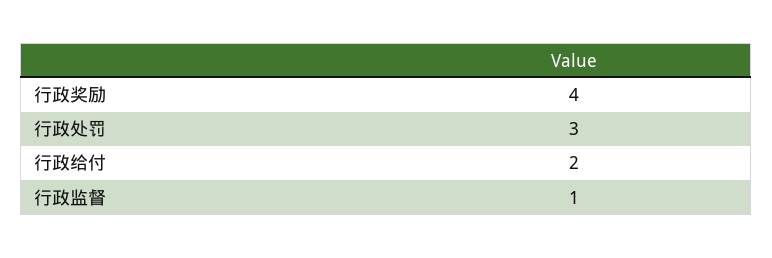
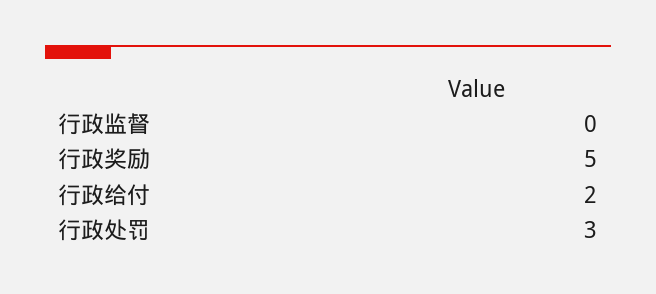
行政奖励: 4 -> 5
行政监督: 1 -> 0

